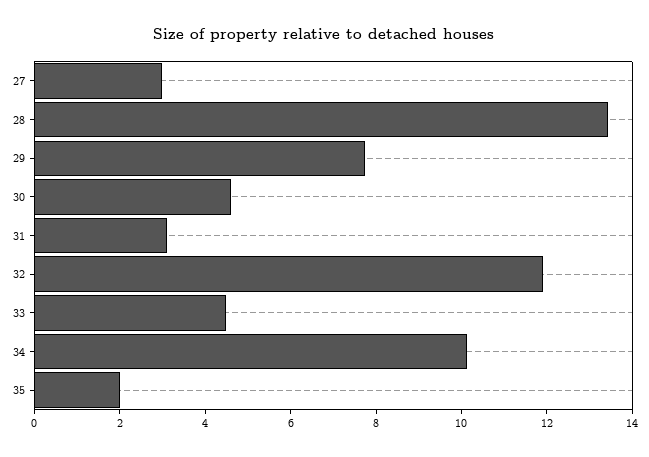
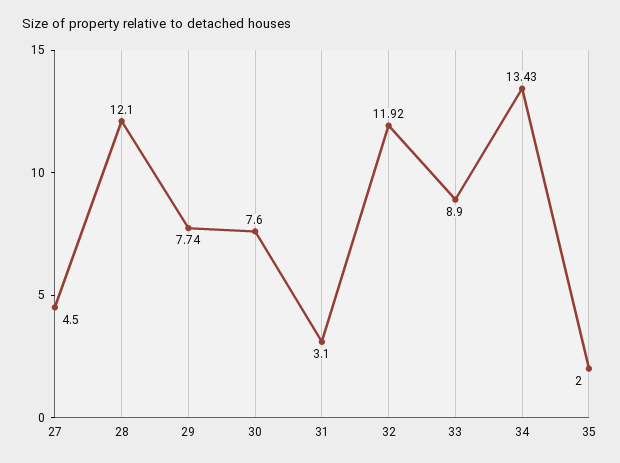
27: 3 -> 4.5
28: 13.5 -> 12.1
30: 4.5 -> 7.6
33: 4.5 -> 8.9
34: 10 -> 13.43

